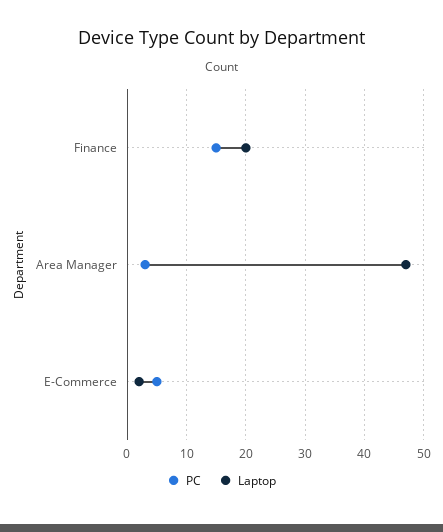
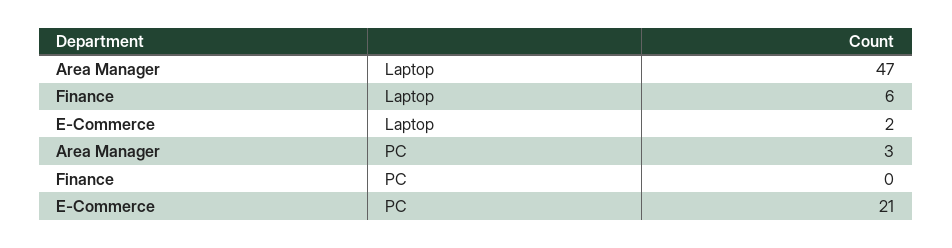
PC, Finance: 15 -> 0
Laptop, Finance: 20 -> 6
PC, E-Commerce: 5 -> 21

